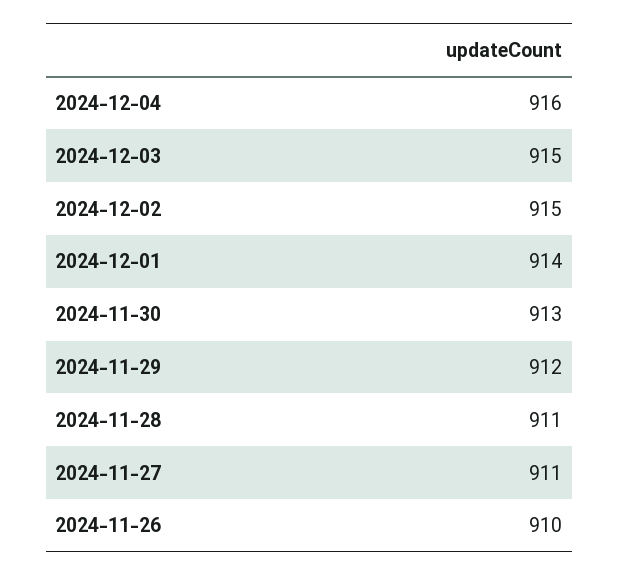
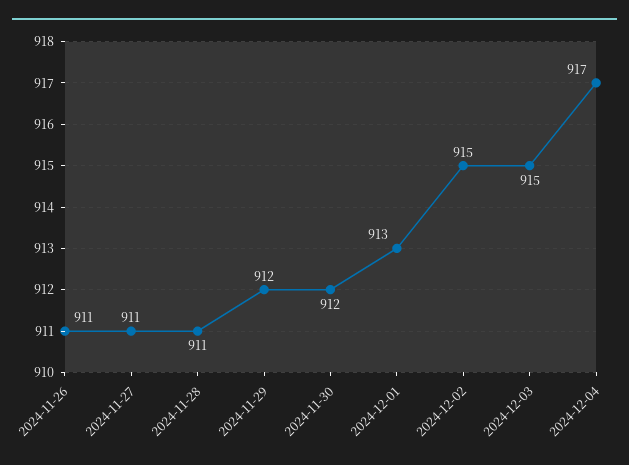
2024-12-04: 916 -> 917
2024-12-01: 914 -> 913
2024-11-30: 913 -> 912
2024-11-26: 910 -> 911

